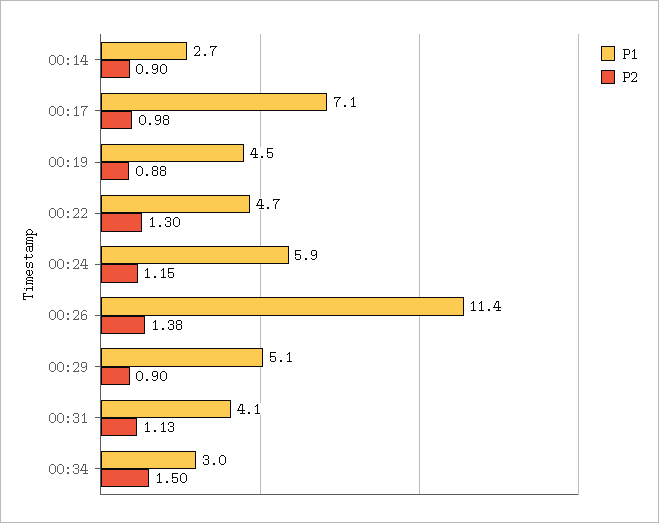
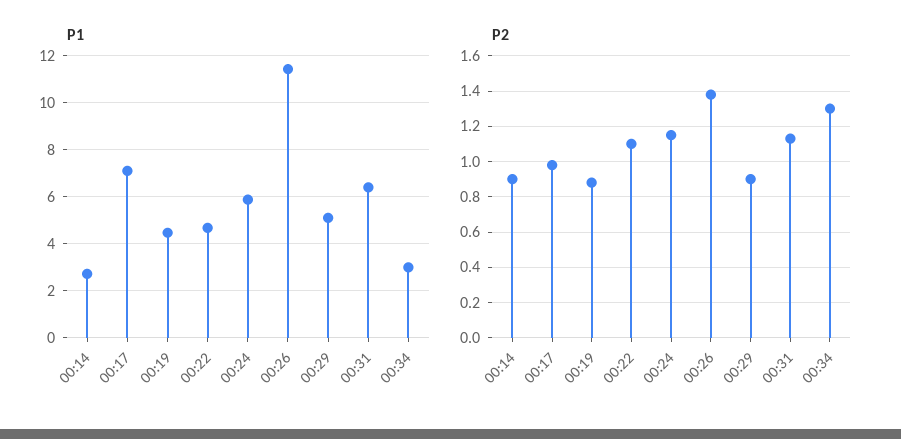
P2, 00:22: 1.3 -> 1.1
P1, 00:31: 4.1 -> 6.5
P2, 00:34: 1.5 -> 1.3

